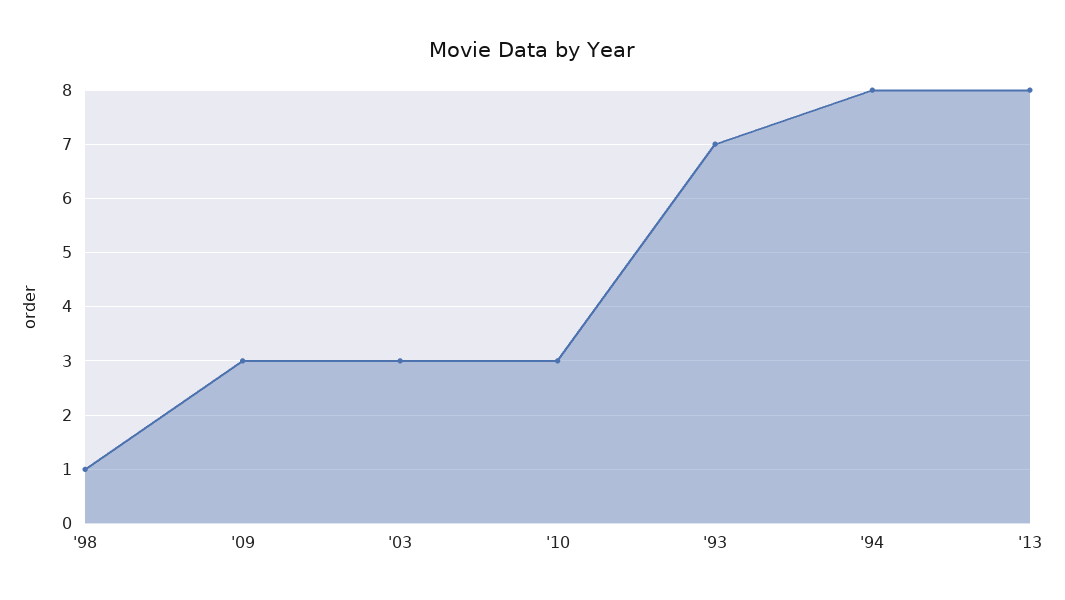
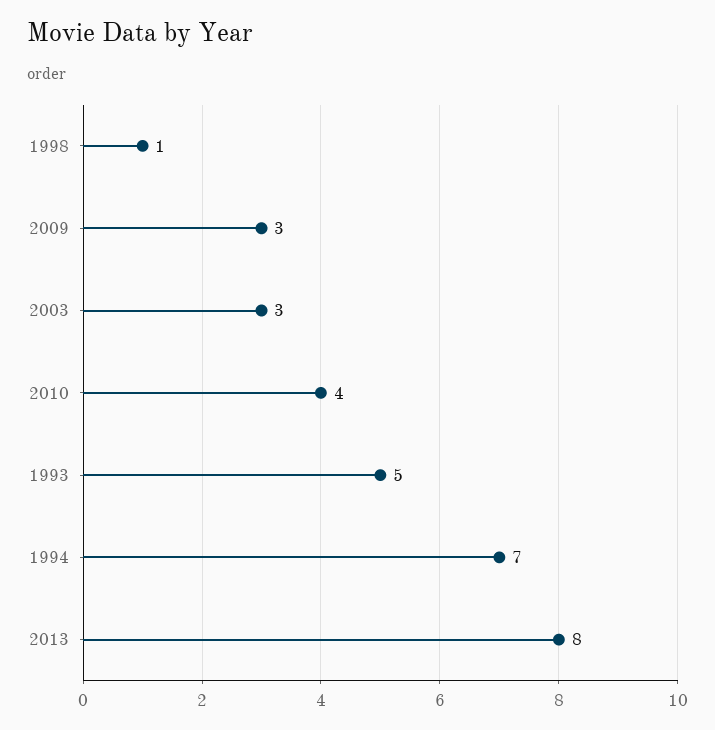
'10: 3 -> 4
'93: 7 -> 5
'94: 8 -> 7

